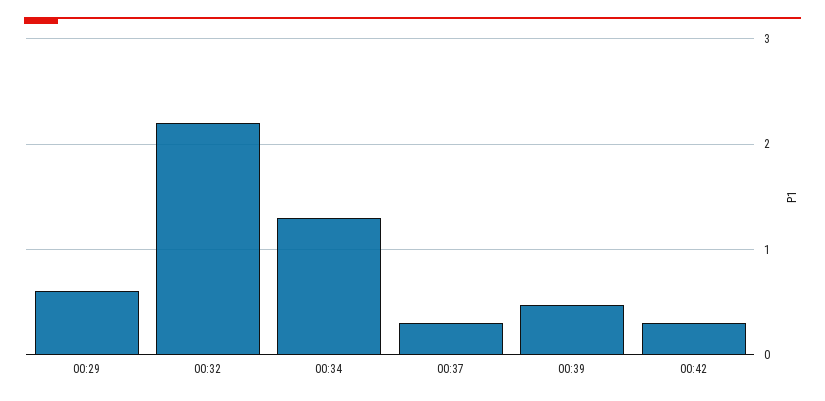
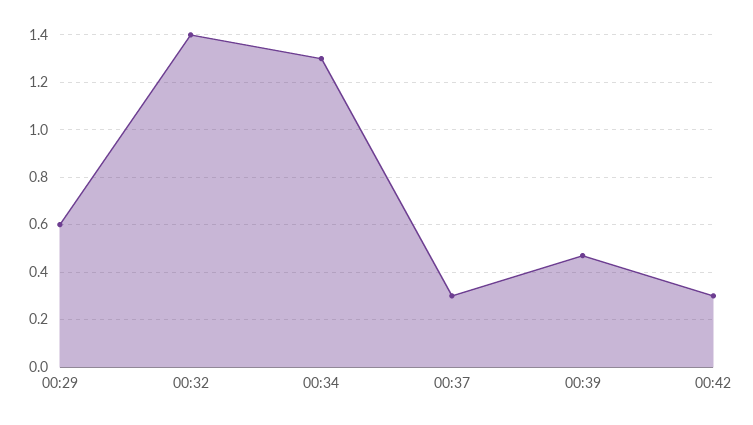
00:32: 2.2 -> 1.4

